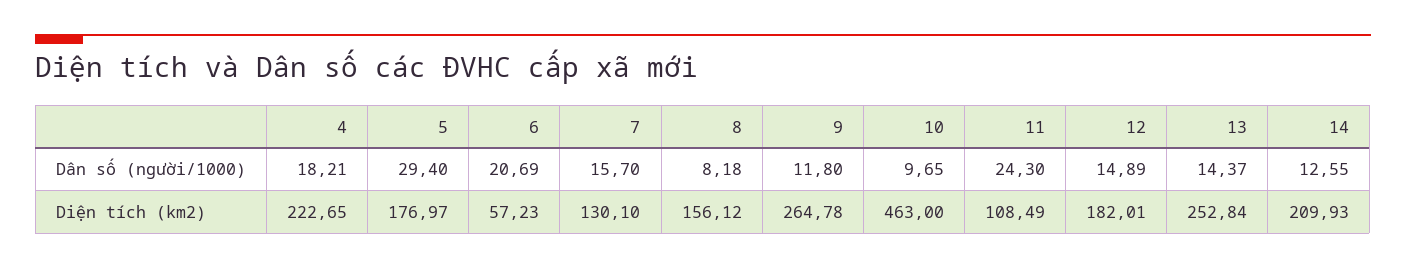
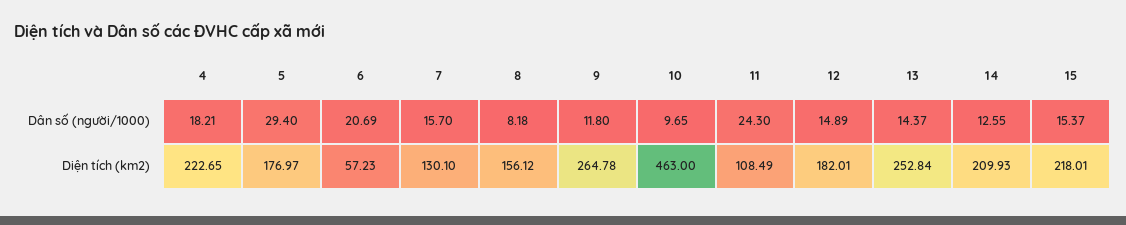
15, Dân số (người/1000): none -> 15.37
15, Diện tích (km2): none -> 218.01

